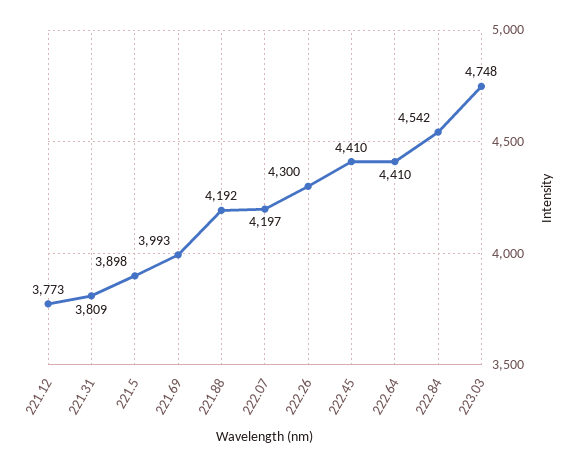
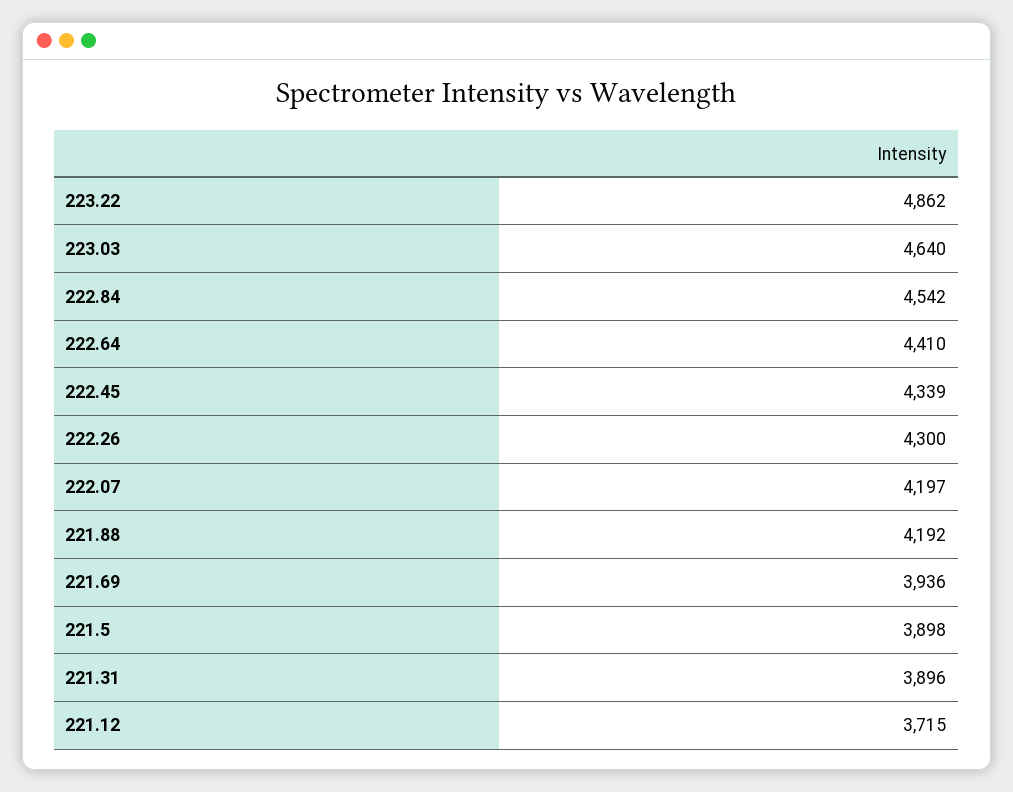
221.12: 3773 -> 3715
221.31: 3809 -> 3896
221.69: 3993 -> 3936
222.45: 4410 -> 4339
223.03: 4748 -> 4640
223.22: none -> 4862

